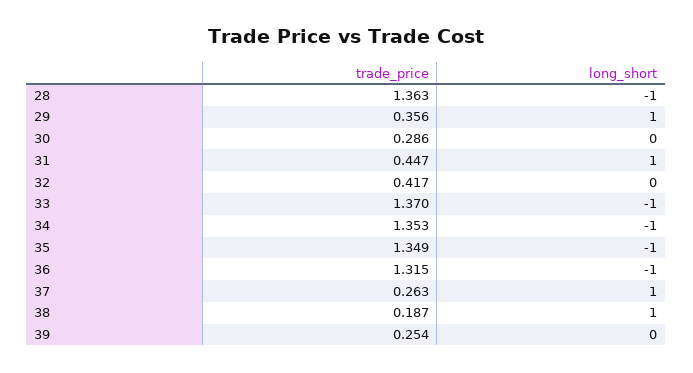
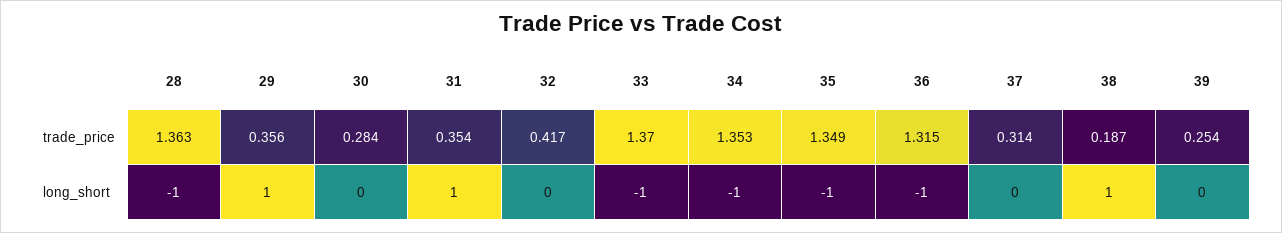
trade_price, 30: 0.286 -> 0.284
trade_price, 31: 0.447 -> 0.354
trade_price, 37: 0.263 -> 0.314
long_short, 37: 1 -> 0

